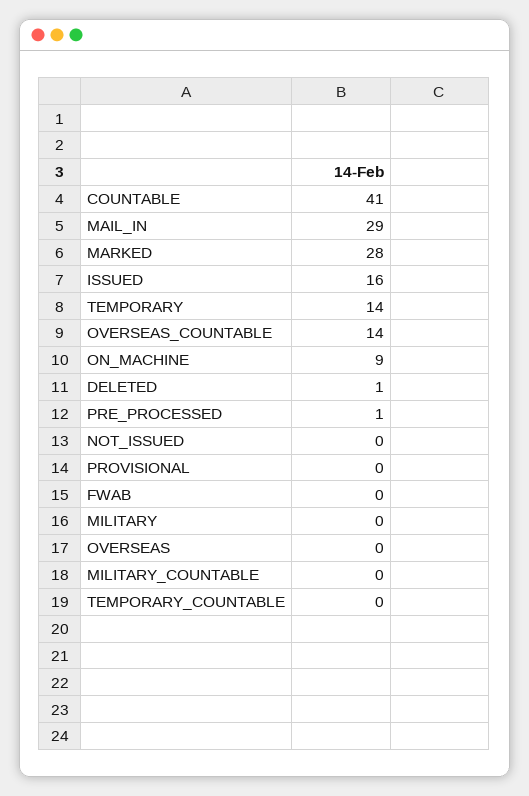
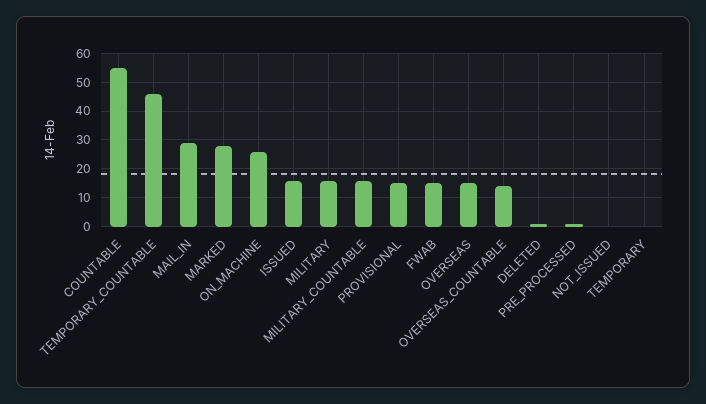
COUNTABLE: 41 -> 55
TEMPORARY: 14 -> 0
ON_MACHINE: 9 -> 25
PROVISIONAL: 0 -> 15
FWAB: 0 -> 15
MILITARY: 0 -> 15
OVERSEAS: 0 -> 15
MILITARY_COUNTABLE: 0 -> 15
TEMPORARY_COUNTABLE: 0 -> 45

